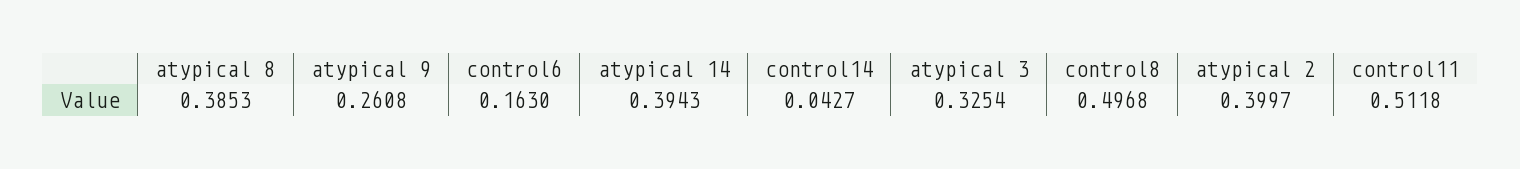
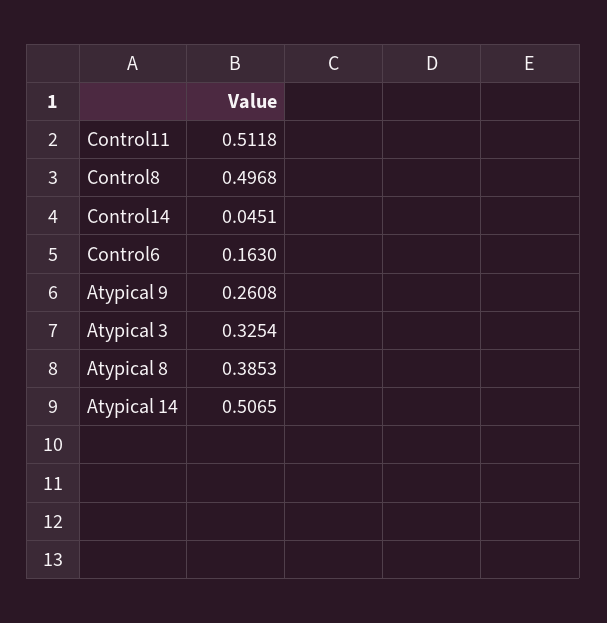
atypical 14: 0.3943 -> 0.5065
control14: 0.0427 -> 0.0451
atypical 2: 0.3997 -> none

